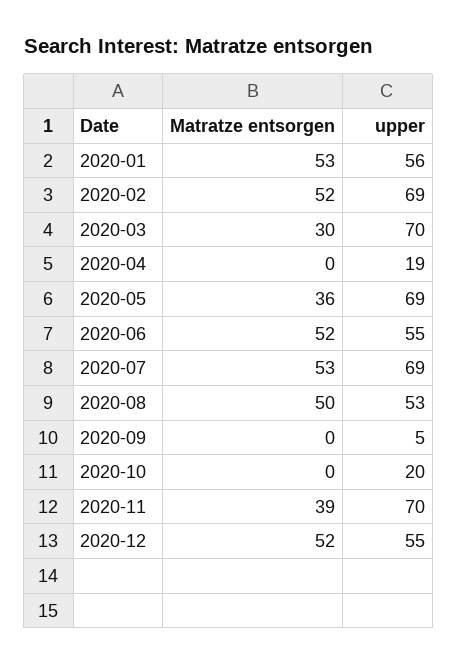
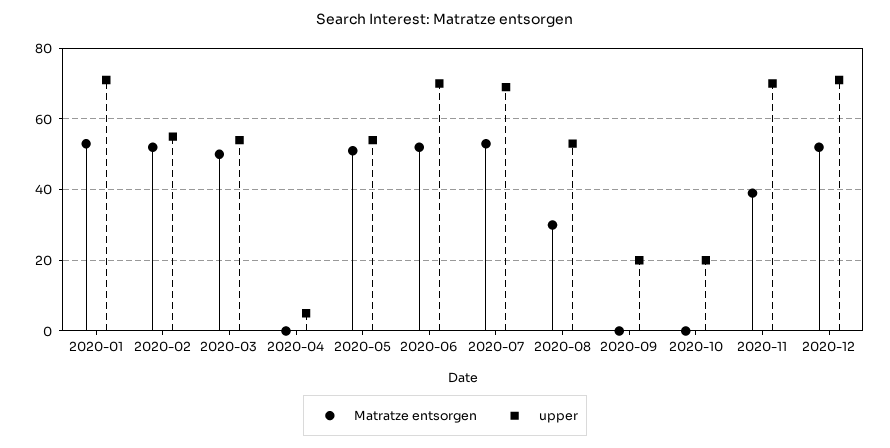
upper, 2020-01: 56 -> 70
upper, 2020-02: 69 -> 55
Matratze entsorgen, 2020-03: 30 -> 50
upper, 2020-03: 70 -> 55
upper, 2020-04: 19 -> 5
Matratze entsorgen, 2020-05: 36 -> 50
upper, 2020-05: 69 -> 55
upper, 2020-06: 55 -> 70
Matratze entsorgen, 2020-08: 50 -> 30
upper, 2020-09: 5 -> 20
upper, 2020-12: 55 -> 70

